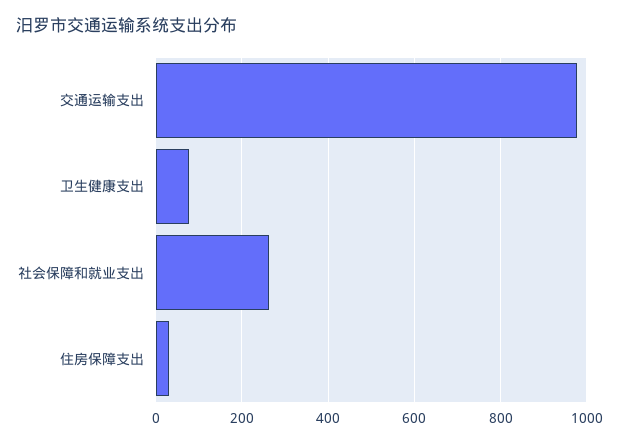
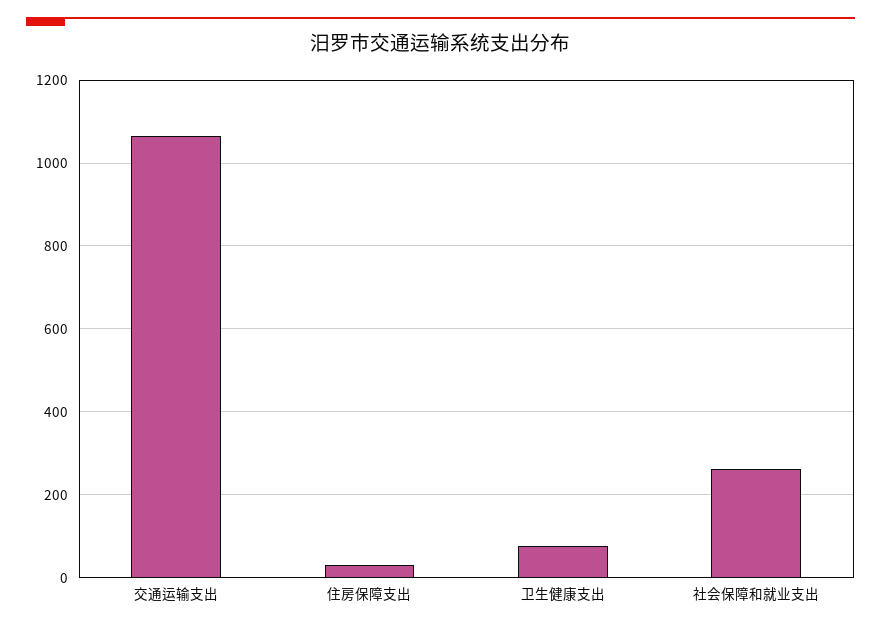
交通运输支出: 980 -> 1060

